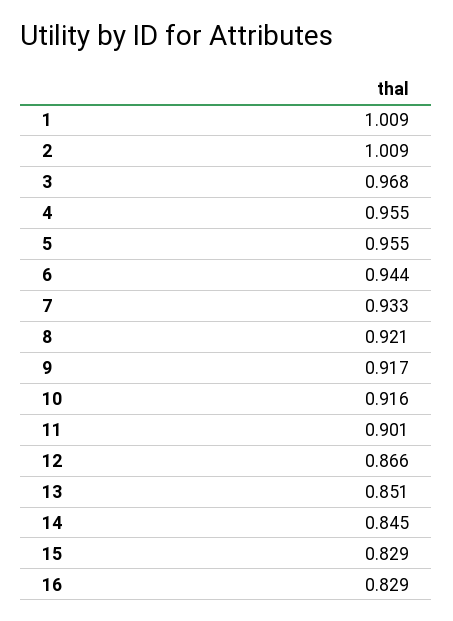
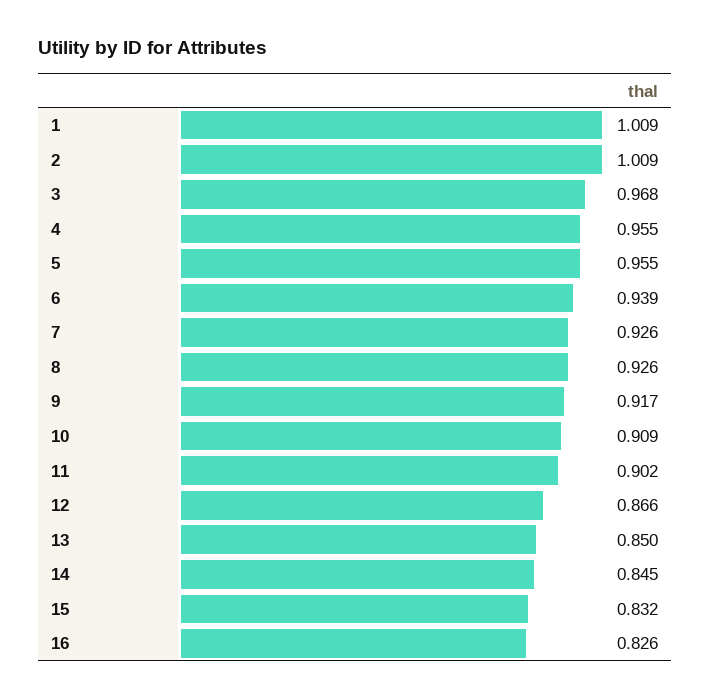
6: 0.944 -> 0.939
7: 0.933 -> 0.926
8: 0.921 -> 0.926
10: 0.916 -> 0.909
11: 0.901 -> 0.902
13: 0.851 -> 0.85
15: 0.829 -> 0.832
16: 0.829 -> 0.826

